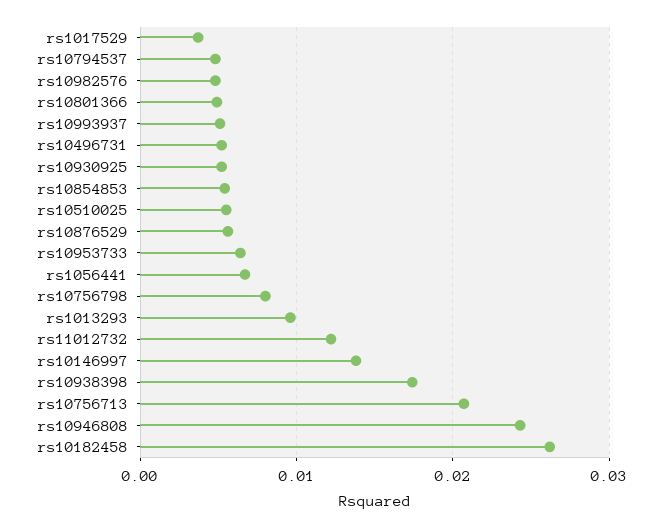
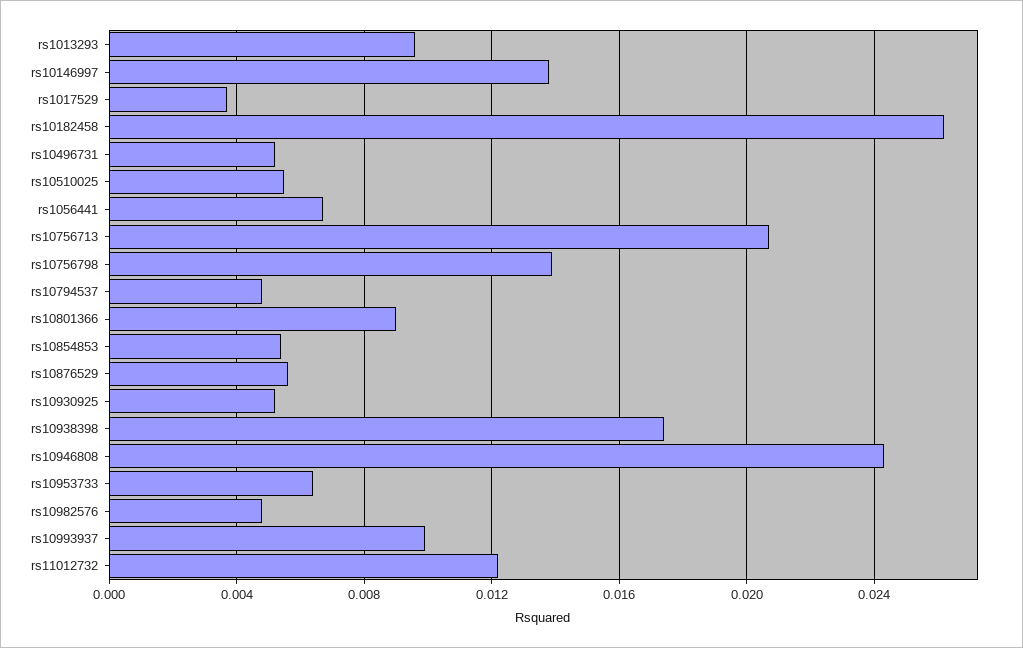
rs10801366: 0.005 -> 0.009
rs10993937: 0.005 -> 0.01
rs10756798: 0.008 -> 0.014

